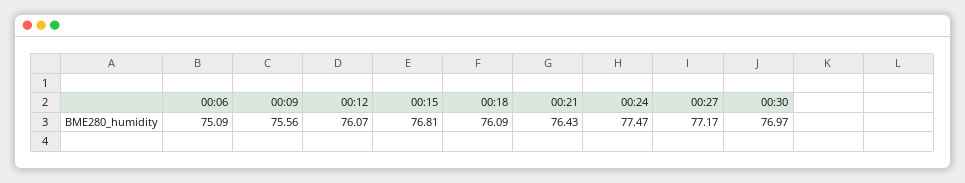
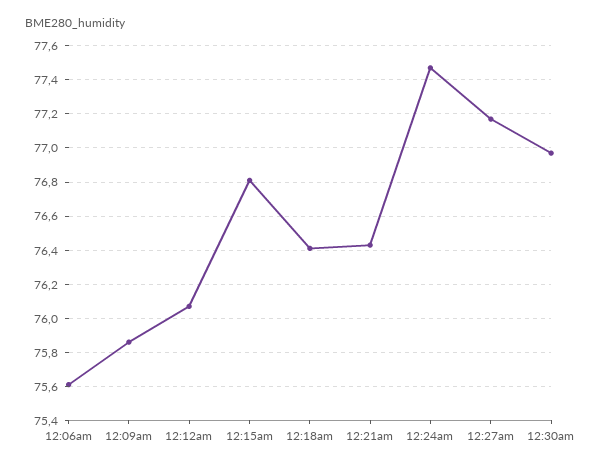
00:06: 75.09 -> 75.6
00:09: 75.56 -> 75.85
00:18: 76.09 -> 76.4

